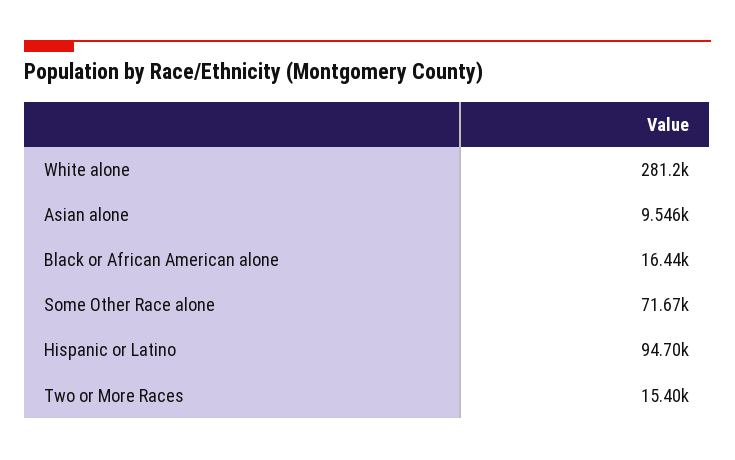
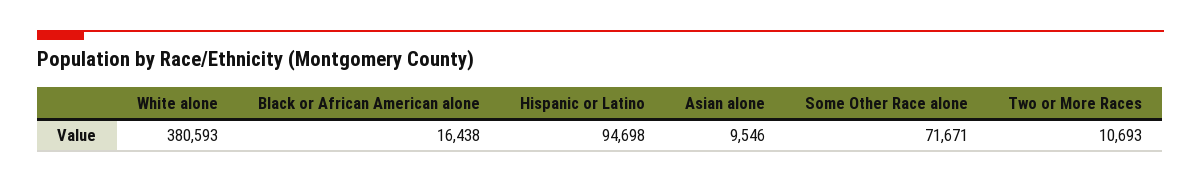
White alone: 281200 -> 380593
Two or More Races: 15400 -> 10693

